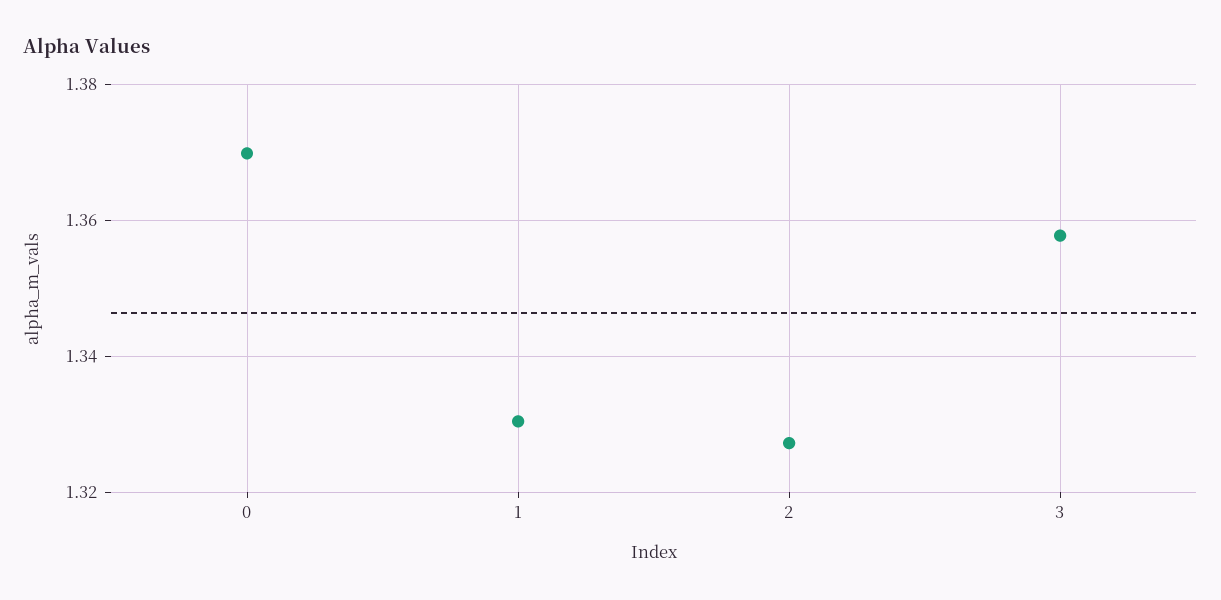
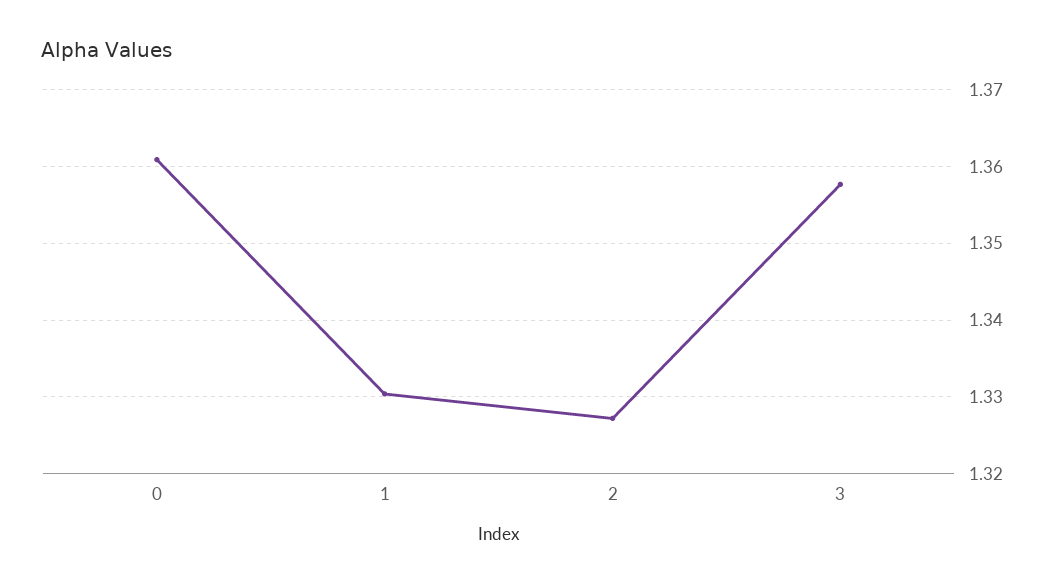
0: 1.37 -> 1.361

